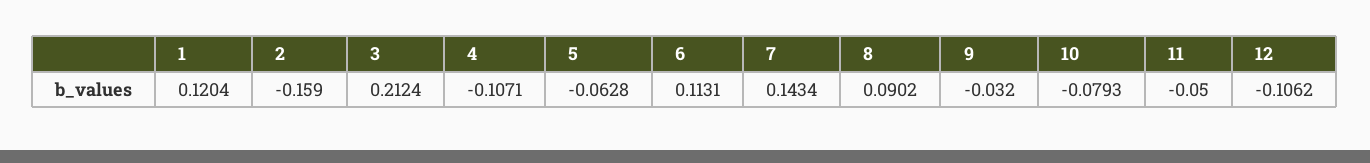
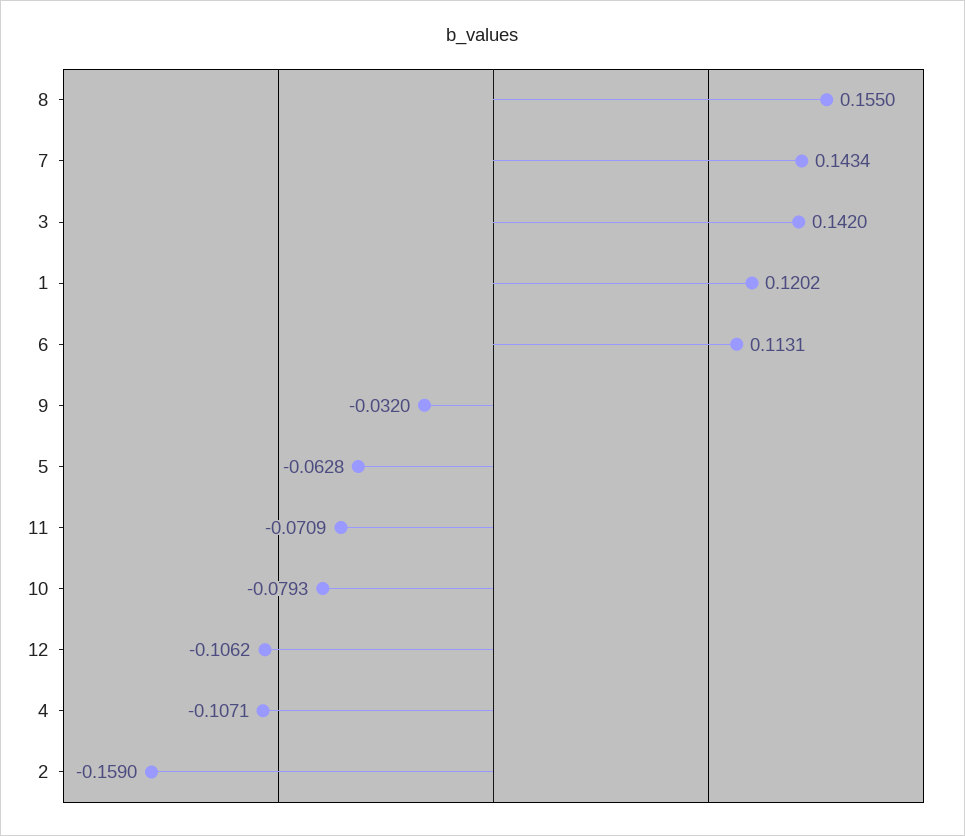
1: 0.1204 -> 0.1202
3: 0.2124 -> 0.142
8: 0.0902 -> 0.155
11: -0.05 -> -0.0709

